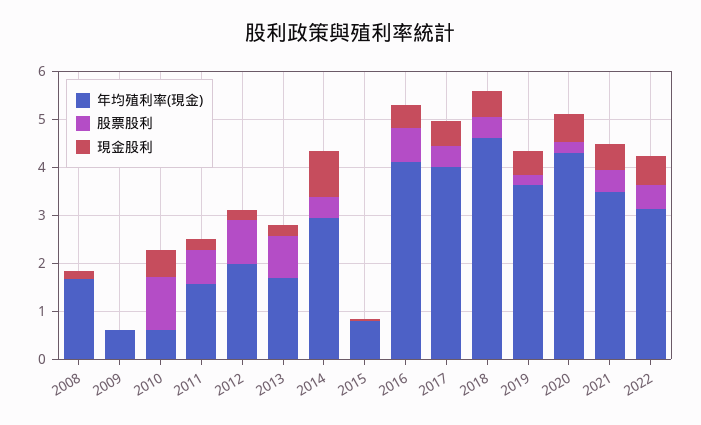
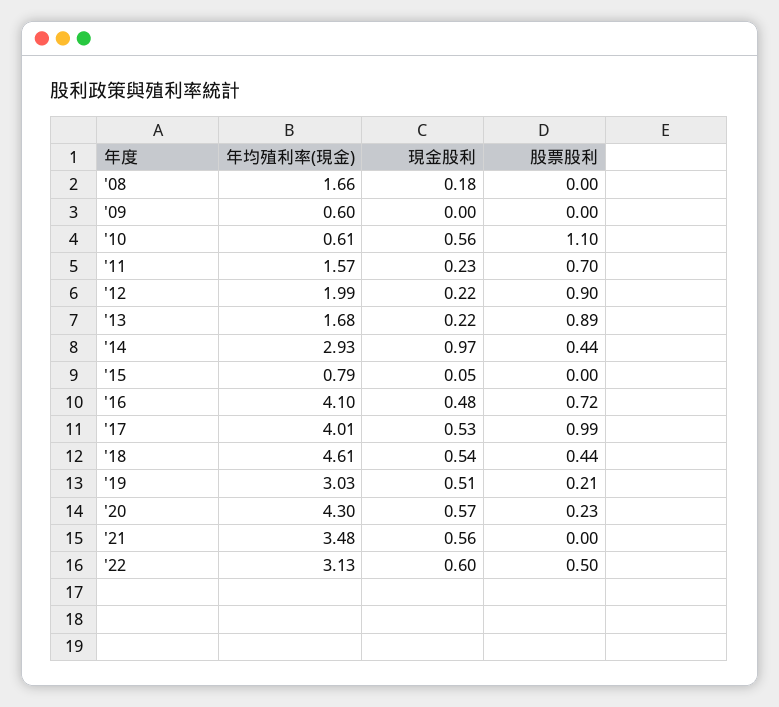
股票股利, 2017: 0.4 -> 0.99
年均殖利率(現金), 2019: 3.6 -> 3.03
股票股利, 2021: 0.4 -> 0

